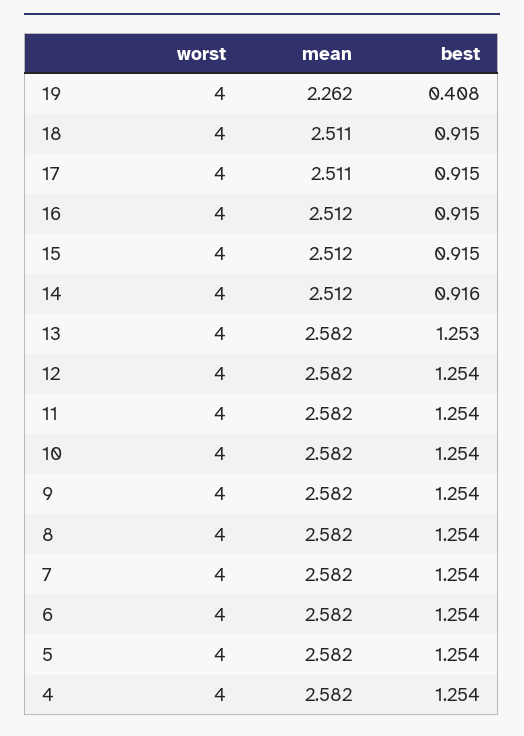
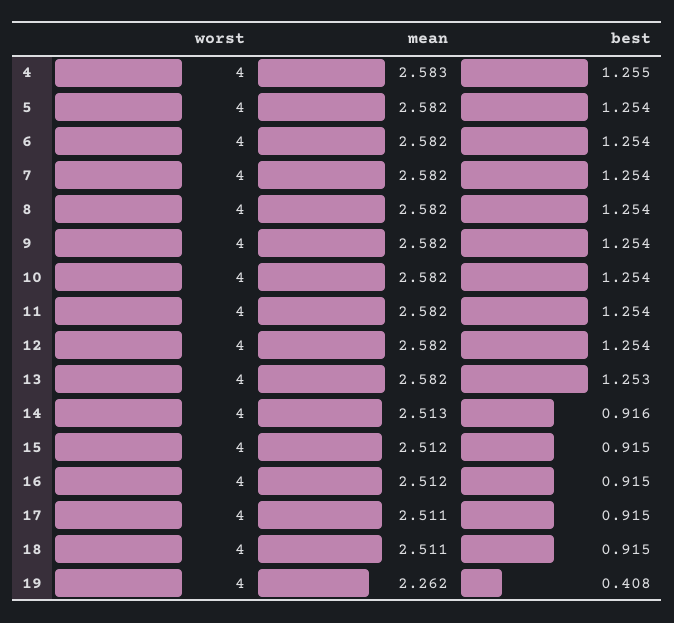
mean, 14: 2.512 -> 2.513
mean, 4: 2.582 -> 2.583
best, 4: 1.254 -> 1.255

